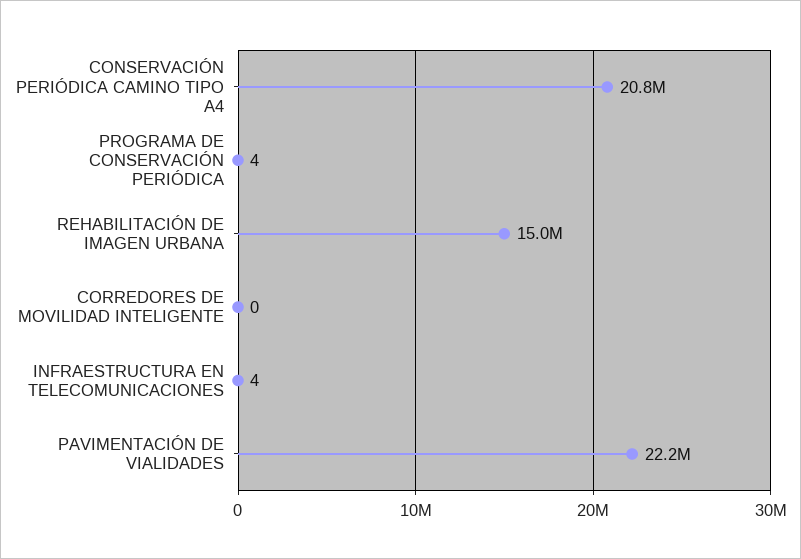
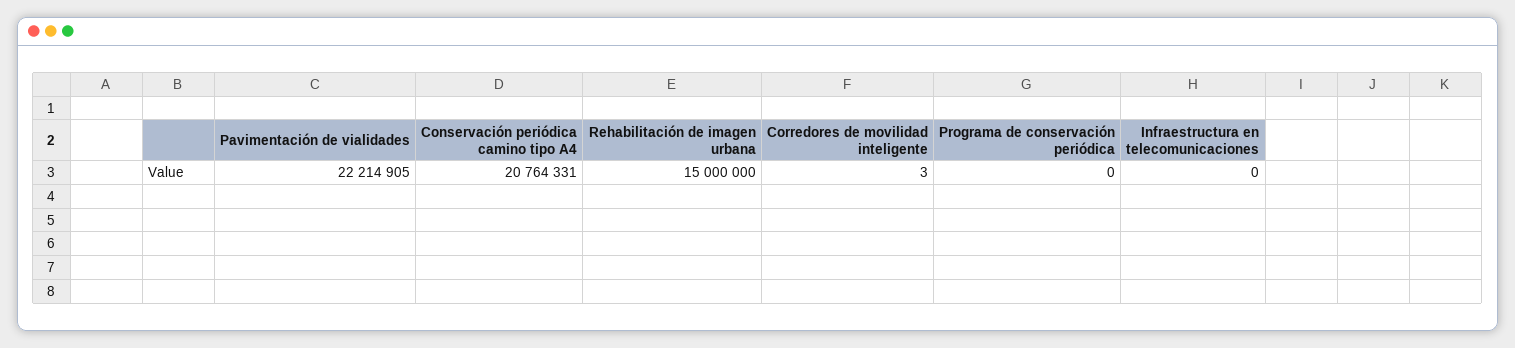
PROGRAMA DE CONSERVACIÓN PERIÓDICA: 4 -> 0
CORREDORES DE MOVILIDAD INTELIGENTE: 0 -> 3
INFRAESTRUCTURA EN TELECOMUNICACIONES: 4 -> 0

